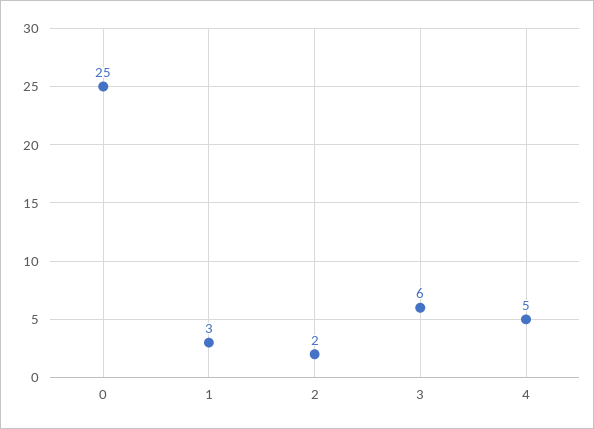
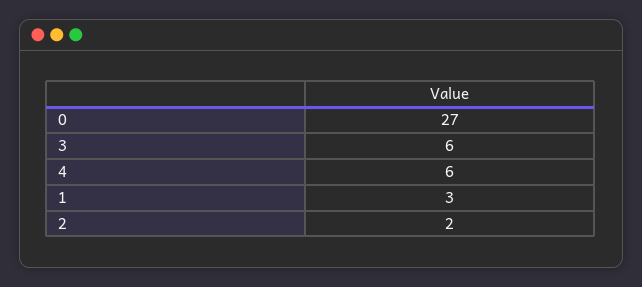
0: 25 -> 27
4: 5 -> 6

